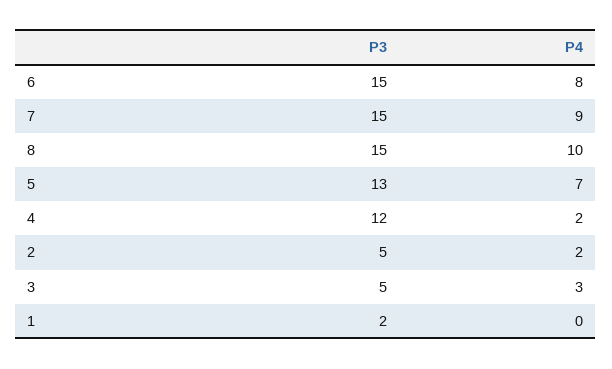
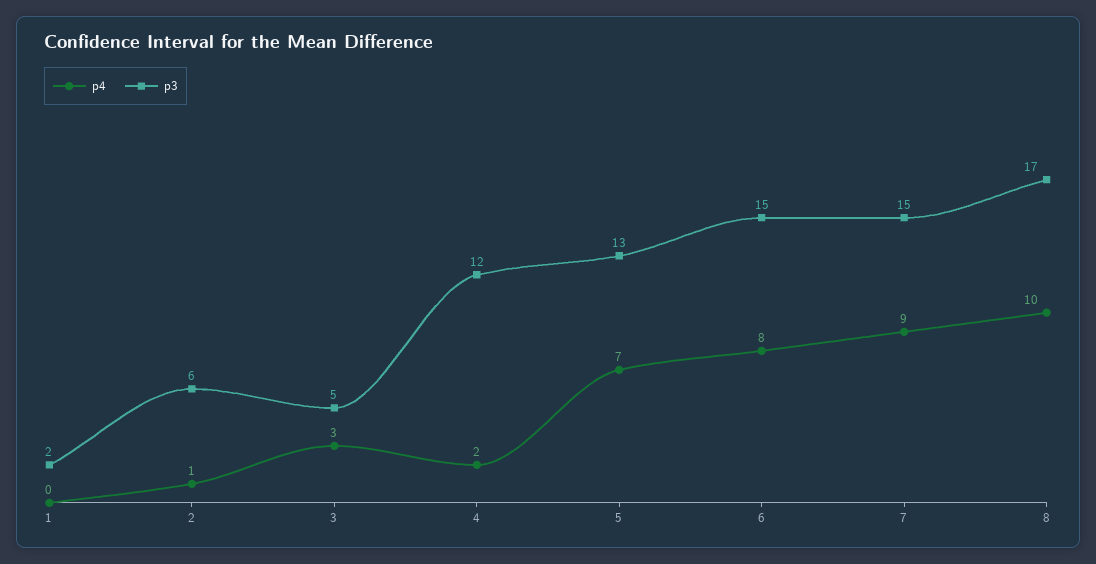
P3, 8: 15 -> 17
P3, 2: 5 -> 6
P4, 2: 2 -> 1

